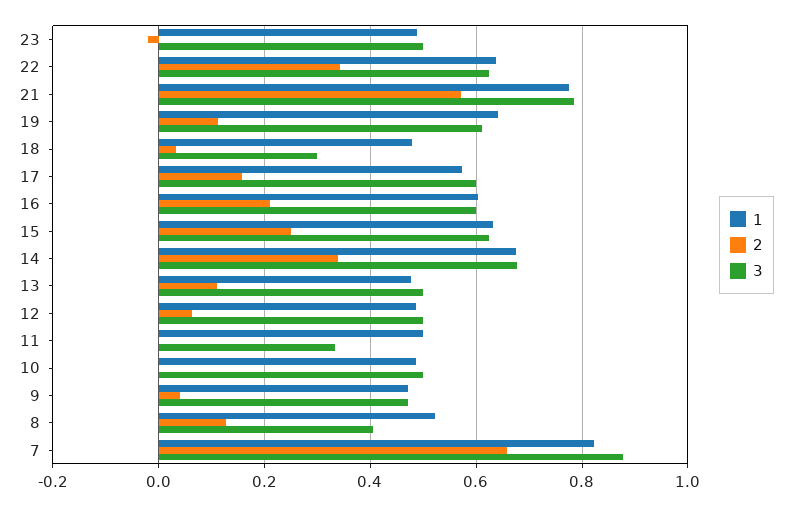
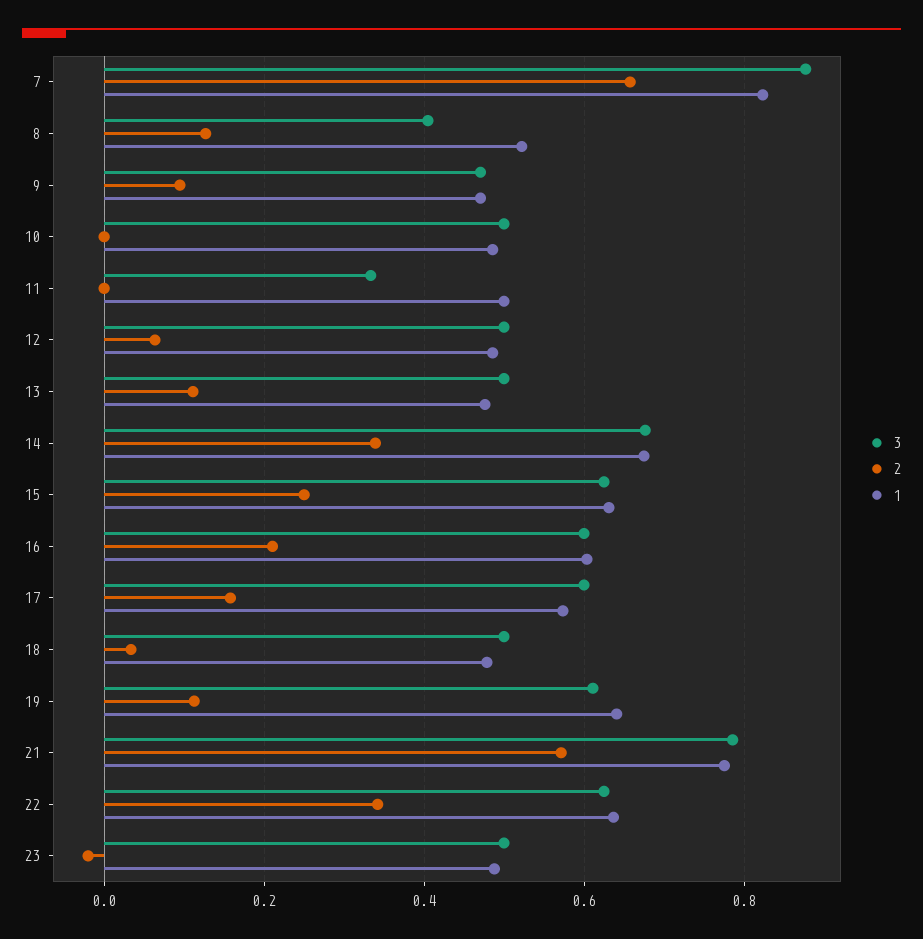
3, 18: 0.3 -> 0.5
2, 9: 0.04 -> 0.1

